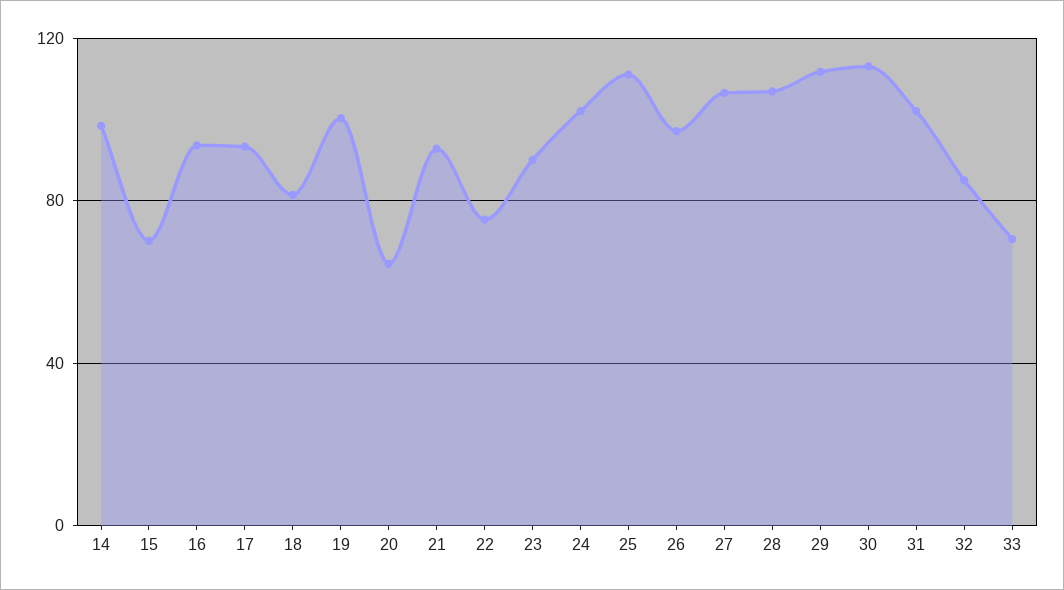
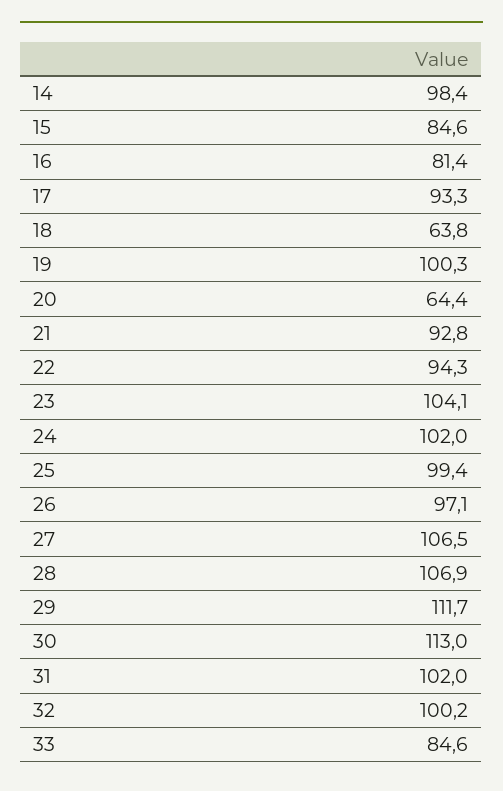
15: 70 -> 84.6
16: 95 -> 81.4
18: 80 -> 63.8
22: 75 -> 94.3
23: 90 -> 104.1
25: 110 -> 99.4
32: 85 -> 100.2
33: 70 -> 84.6

